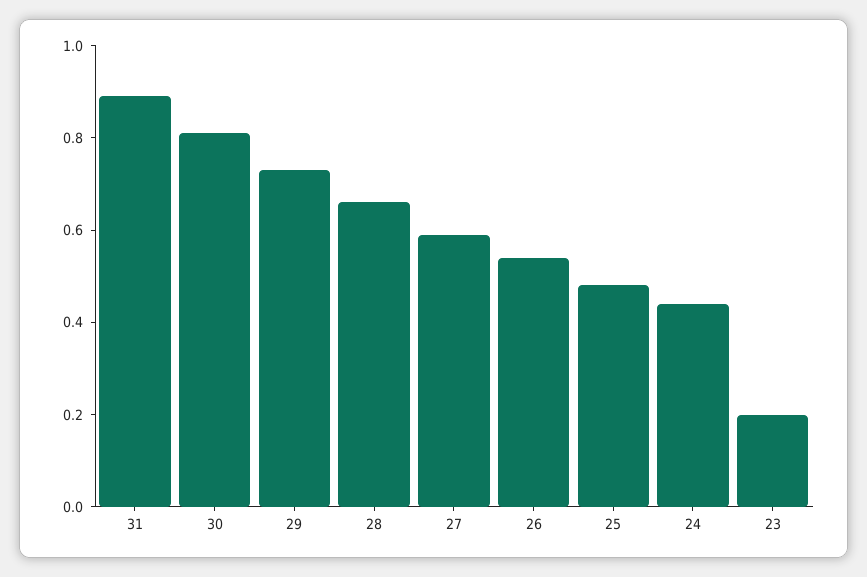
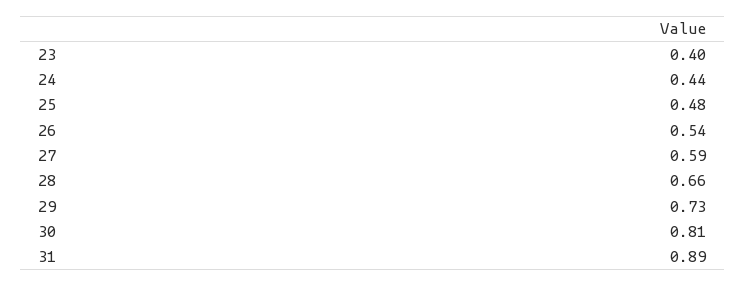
23: 0.2 -> 0.4

